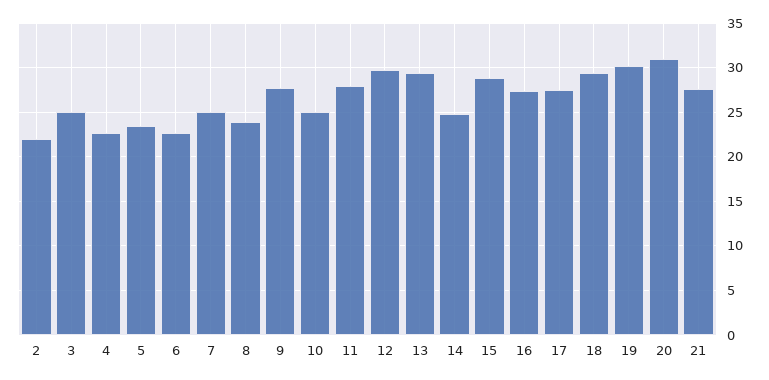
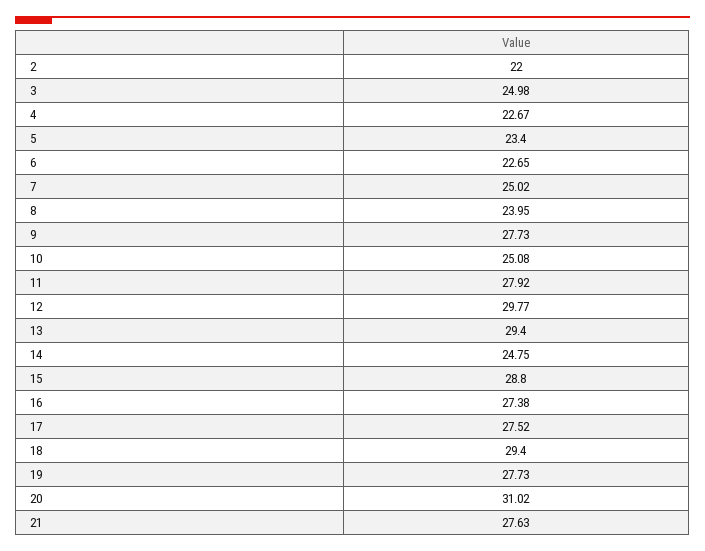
19: 30 -> 27.73

